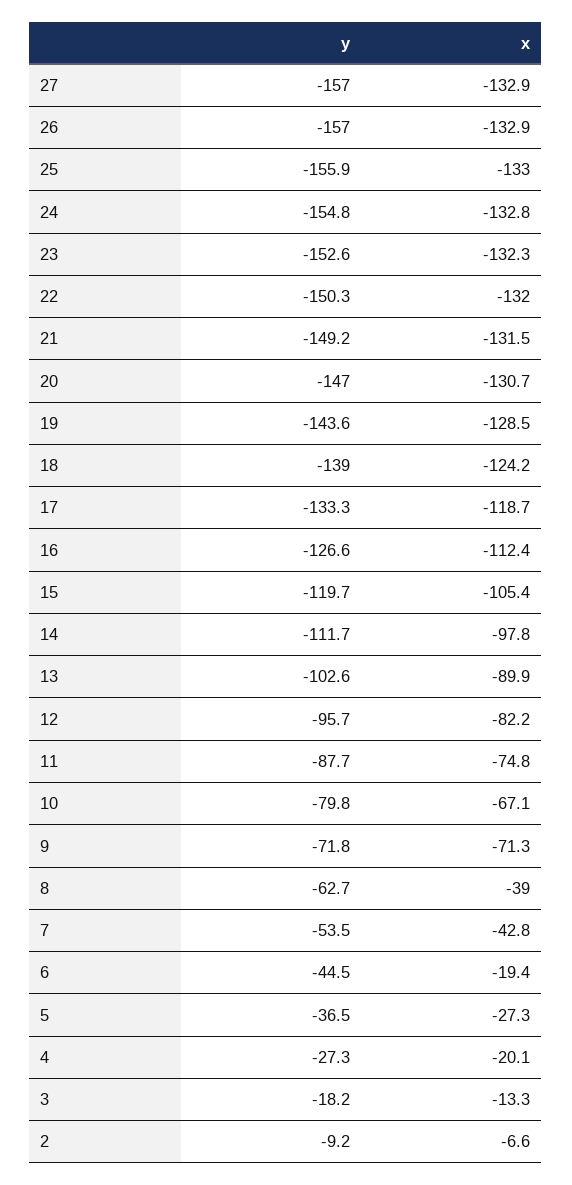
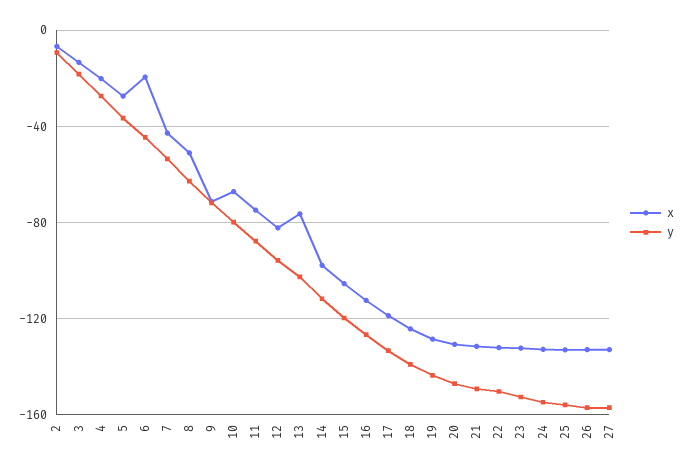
x, 13: -89.9 -> -75
x, 8: -39 -> -50

